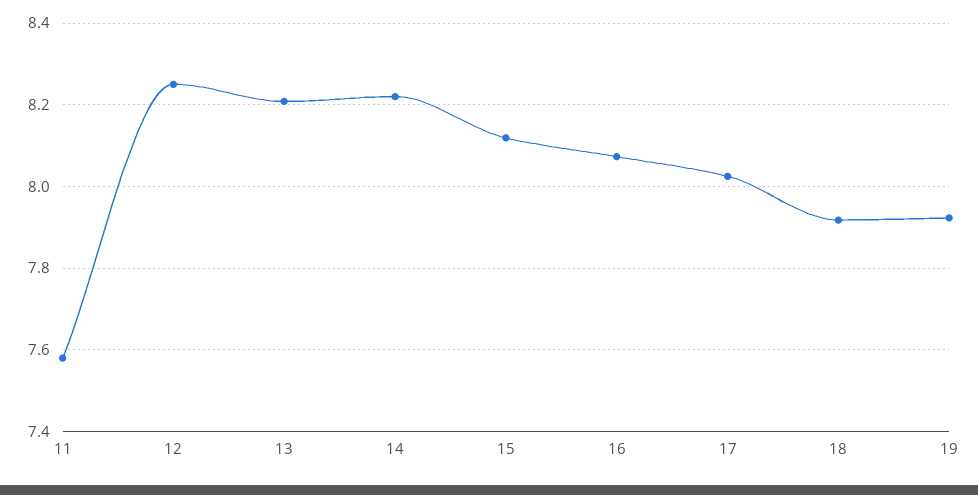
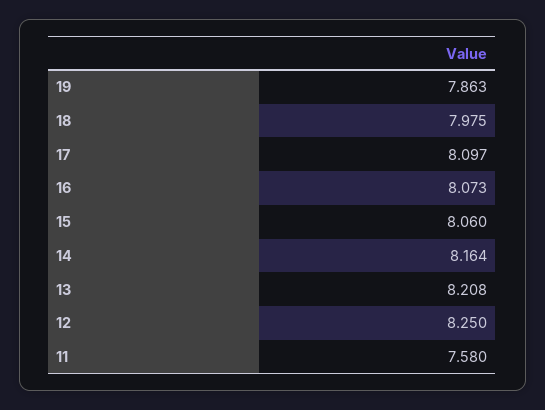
14: 8.22 -> 8.164
15: 8.12 -> 8.06
17: 8.02 -> 8.097
18: 7.92 -> 7.975
19: 7.92 -> 7.863

